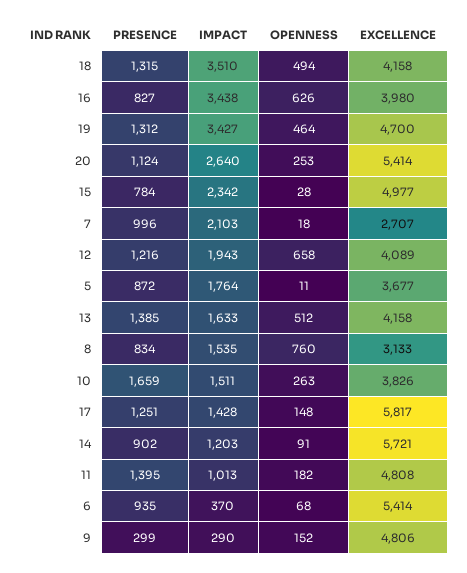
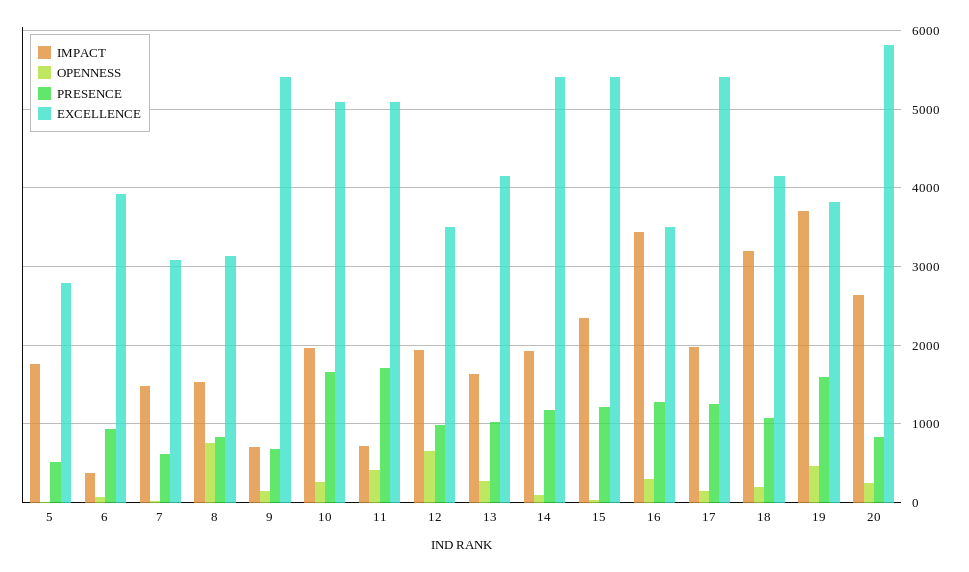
PRESENCE, 18: 1315 -> 1100
IMPACT, 18: 3510 -> 3200
OPENNESS, 18: 494 -> 200
PRESENCE, 16: 827 -> 1300
OPENNESS, 16: 626 -> 300
EXCELLENCE, 16: 3980 -> 3500
PRESENCE, 19: 1312 -> 1600
IMPACT, 19: 3427 -> 3700
EXCELLENCE, 19: 4700 -> 3800
PRESENCE, 20: 1124 -> 800
EXCELLENCE, 20: 5414 -> 5800
PRESENCE, 15: 784 -> 1200
EXCELLENCE, 15: 4977 -> 5400
PRESENCE, 7: 996 -> 600
IMPACT, 7: 2103 -> 1500
EXCELLENCE, 7: 2707 -> 3100
PRESENCE, 12: 1216 -> 1000
EXCELLENCE, 12: 4089 -> 3500
PRESENCE, 5: 872 -> 500
EXCELLENCE, 5: 3677 -> 2800
PRESENCE, 13: 1385 -> 1000
OPENNESS, 13: 512 -> 300
IMPACT, 10: 1511 -> 2000
EXCELLENCE, 10: 3826 -> 5100
IMPACT, 17: 1428 -> 2000
EXCELLENCE, 17: 5817 -> 5400
PRESENCE, 14: 902 -> 1200
IMPACT, 14: 1203 -> 1900
EXCELLENCE, 14: 5721 -> 5400
PRESENCE, 11: 1395 -> 1700
IMPACT, 11: 1013 -> 700
OPENNESS, 11: 182 -> 400
EXCELLENCE, 11: 4808 -> 5100
EXCELLENCE, 6: 5414 -> 3900
PRESENCE, 9: 299 -> 700
IMPACT, 9: 290 -> 700
EXCELLENCE, 9: 4806 -> 5400

